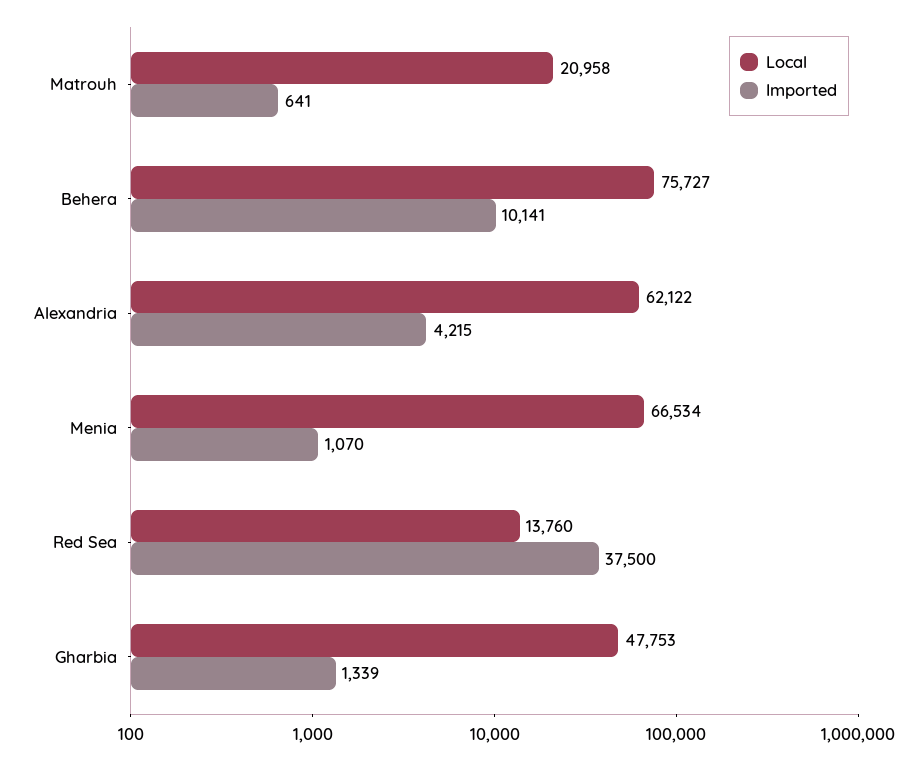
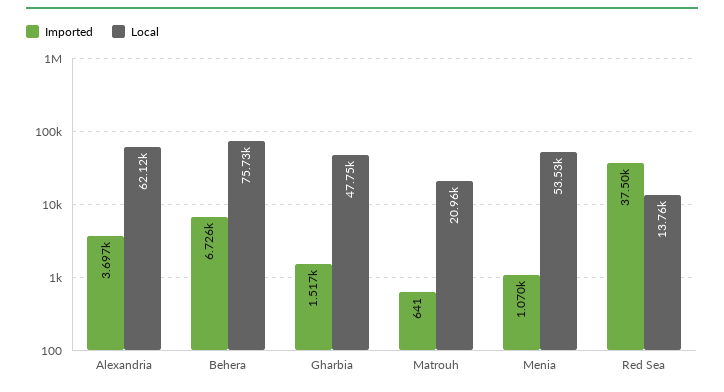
Imported, Behera: 10141 -> 6726
Imported, Alexandria: 4215 -> 3697
Local, Menia: 66534 -> 53530
Imported, Gharbia: 1339 -> 1517

